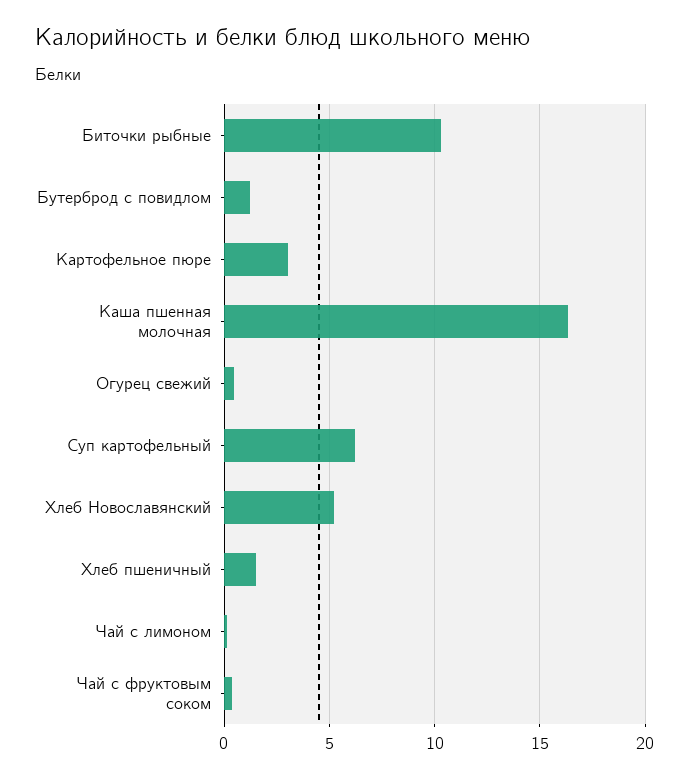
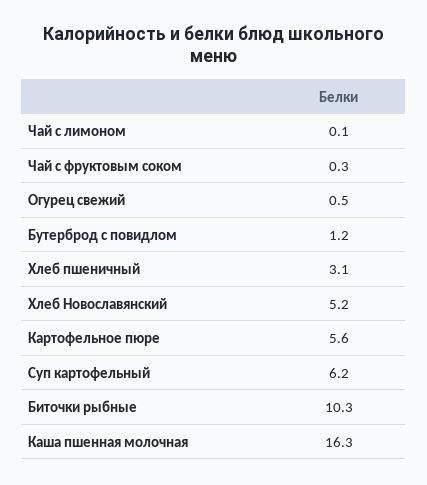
Картофельное пюре: 3 -> 5.6
Хлеб пшеничный: 1.5 -> 3.1

